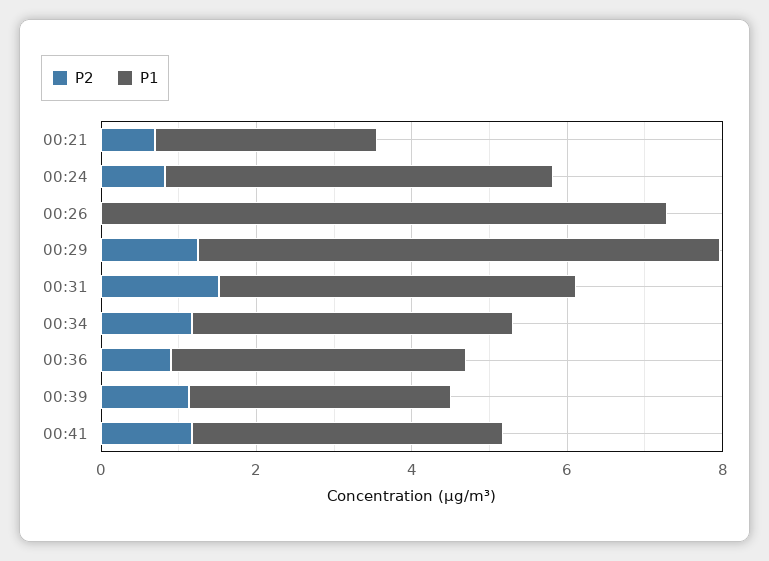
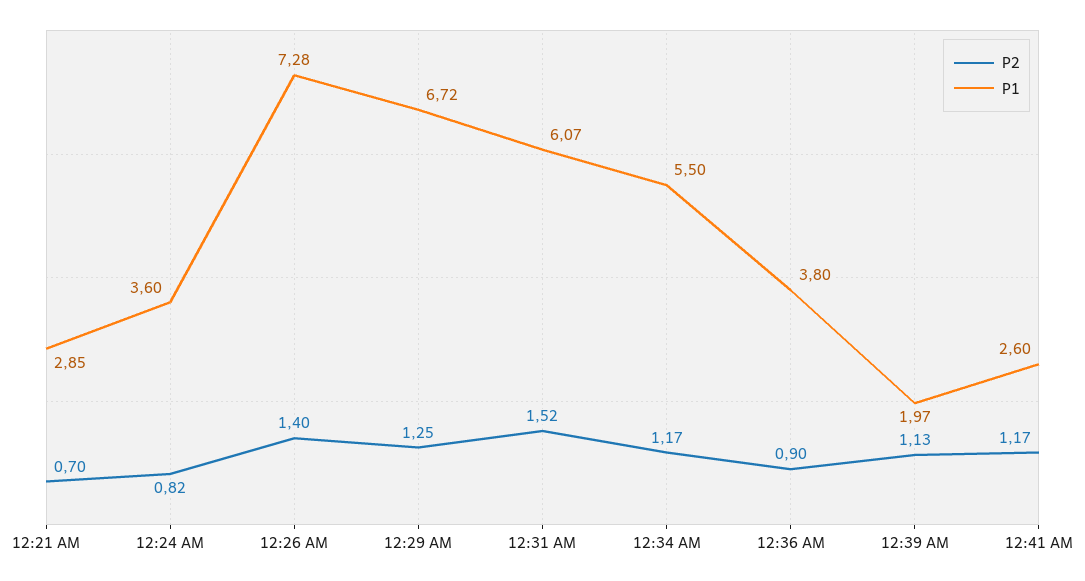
P1, 00:24: 5 -> 3.6
P2, 00:26: 0 -> 1.4
P1, 00:31: 4.5 -> 6.07
P1, 00:34: 4 -> 5.5
P1, 00:39: 3.5 -> 1.97
P1, 00:41: 4 -> 2.6

